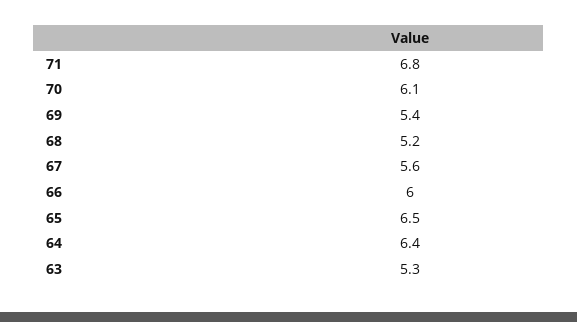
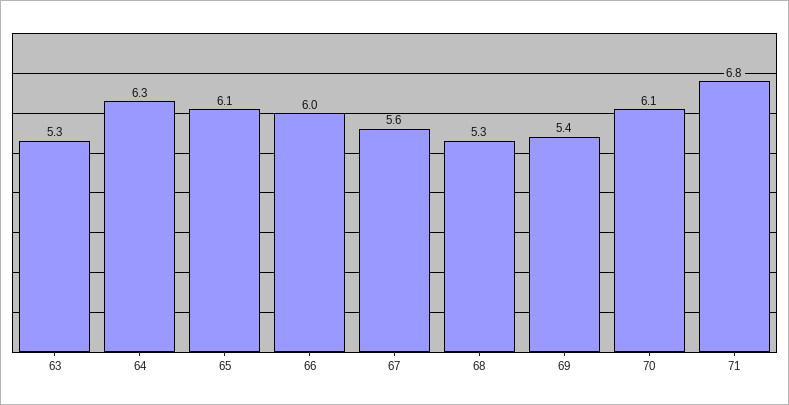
68: 5.2 -> 5.3
65: 6.5 -> 6.1
64: 6.4 -> 6.3

